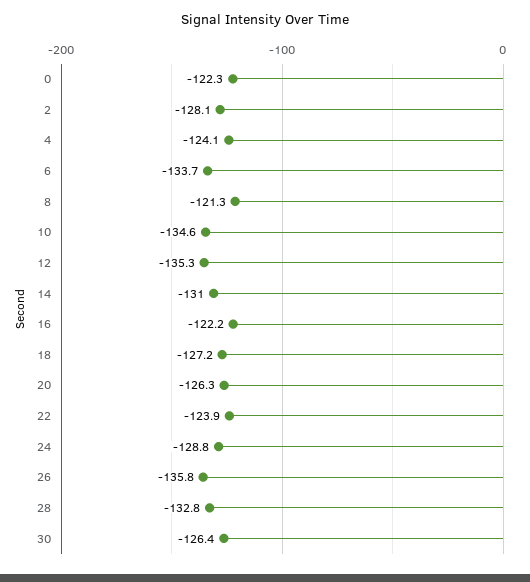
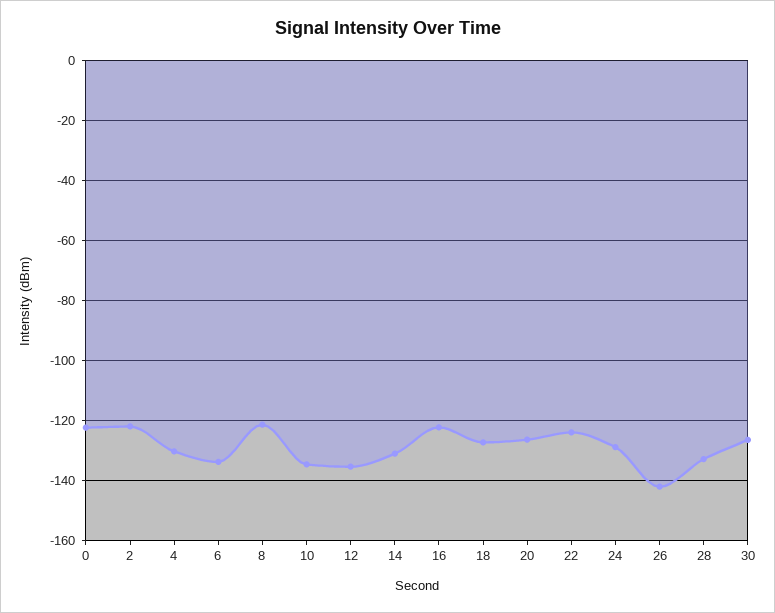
2: -128.1 -> -122.5
4: -124.1 -> -130
26: -135.8 -> -142.5

